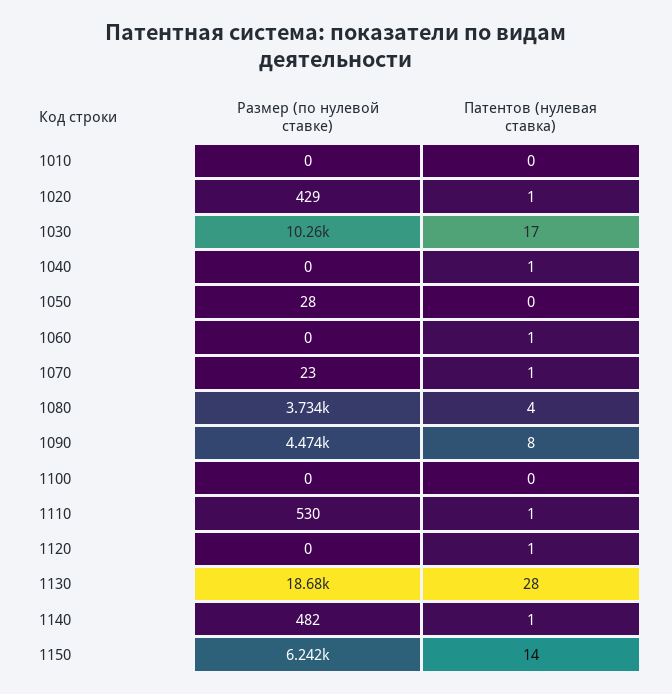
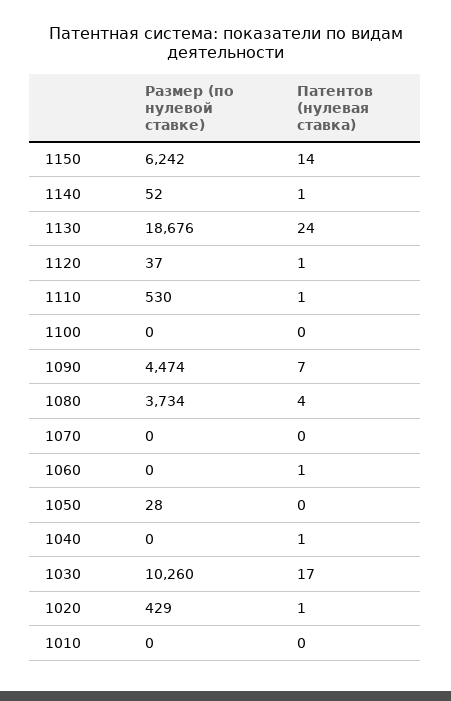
Размер (по нулевой ставке), 1070: 23 -> 0
Патентов (нулевая ставка), 1070: 1 -> 0
Патентов (нулевая ставка), 1090: 8 -> 7
Размер (по нулевой ставке), 1120: 0 -> 37
Патентов (нулевая ставка), 1130: 28 -> 24
Размер (по нулевой ставке), 1140: 482 -> 52

